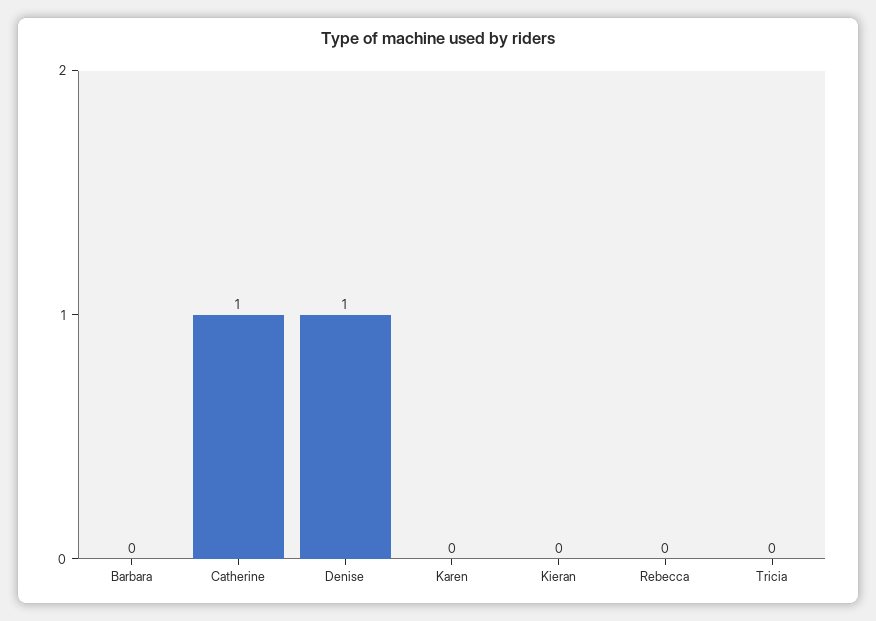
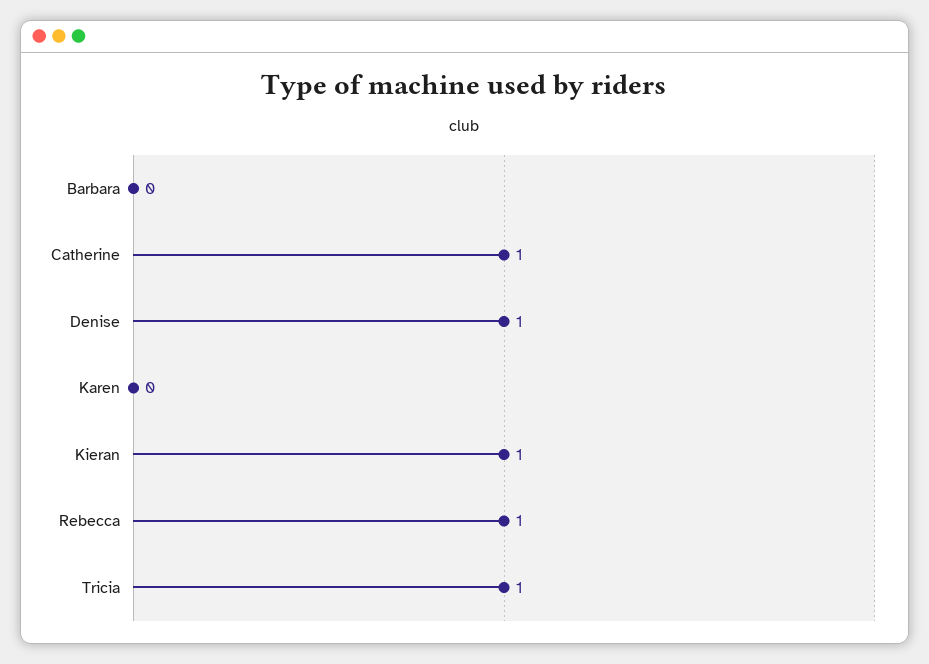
Kieran: 0 -> 1
Rebecca: 0 -> 1
Tricia: 0 -> 1

